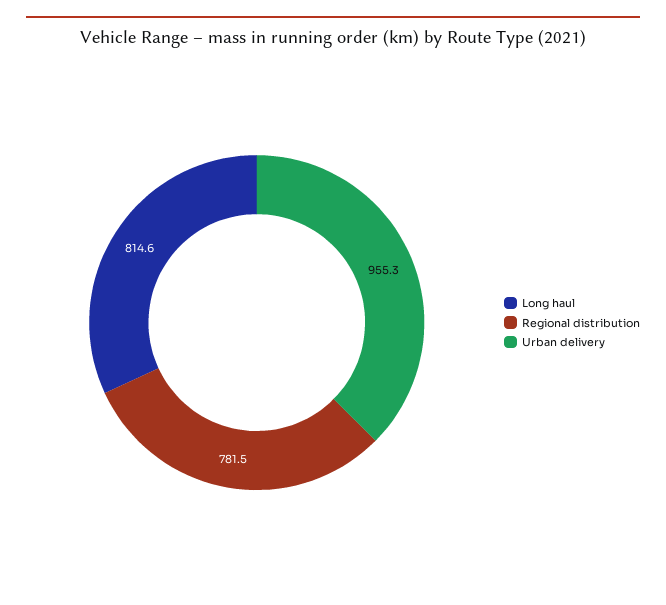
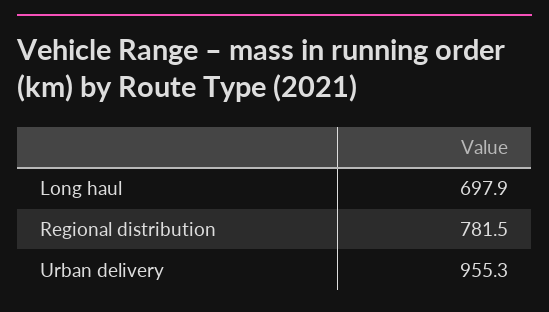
Long haul: 814.6 -> 697.9

